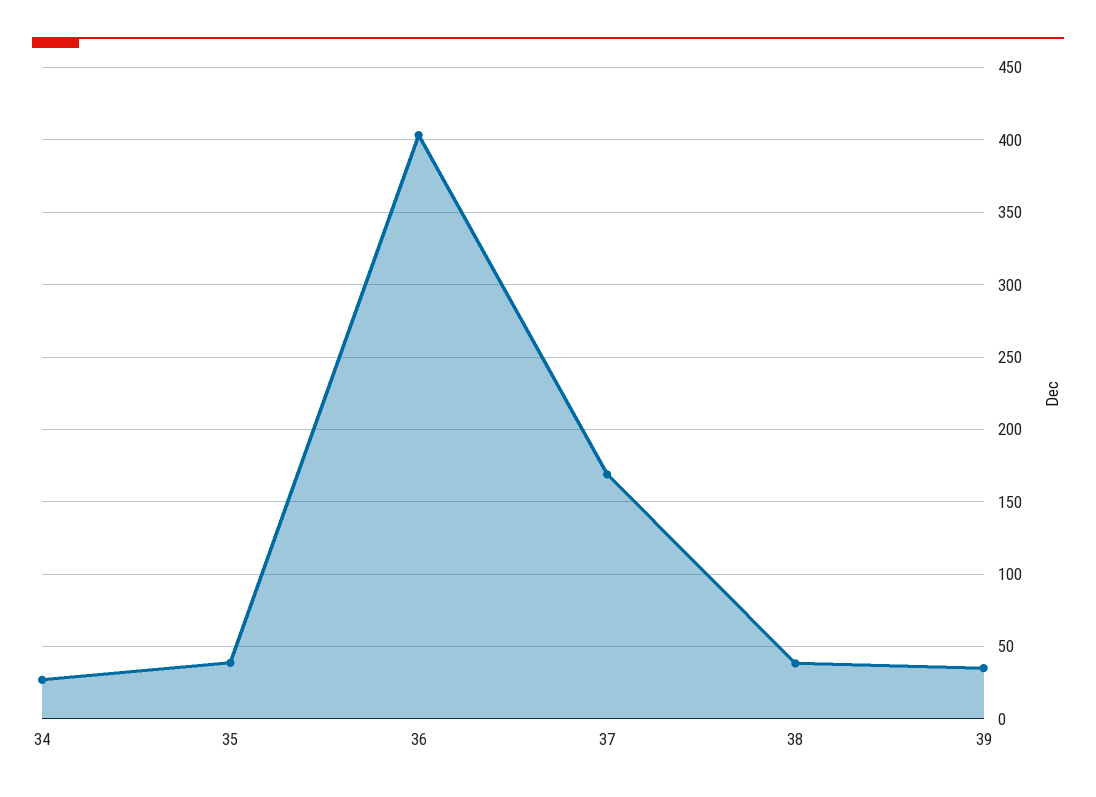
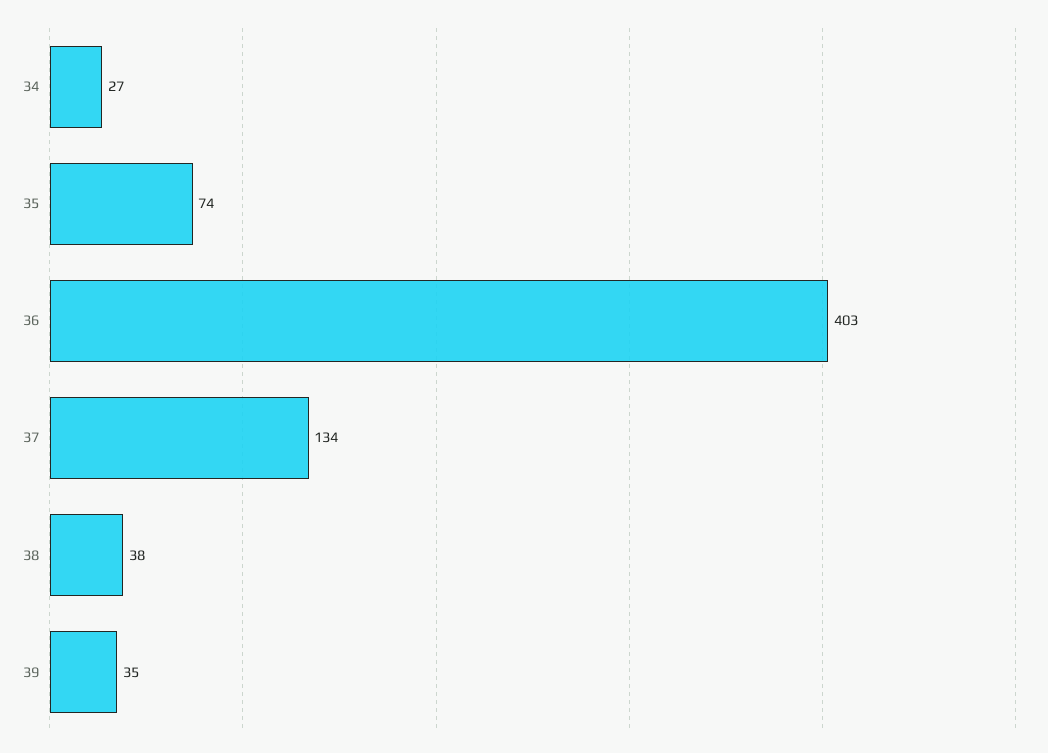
35: 40 -> 74
37: 170 -> 134

